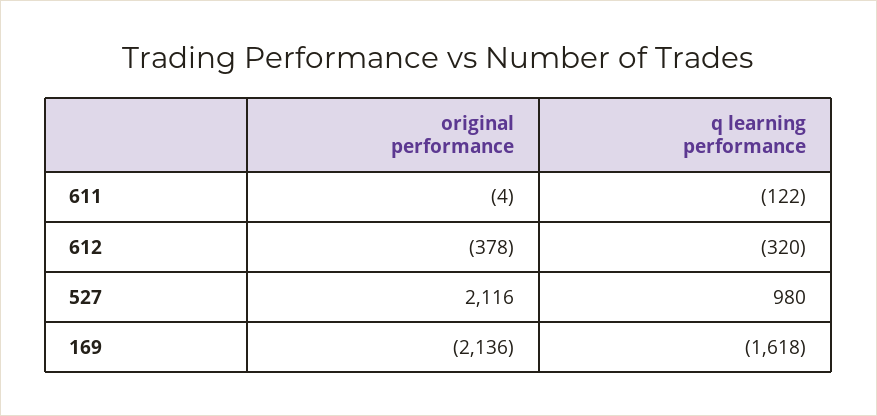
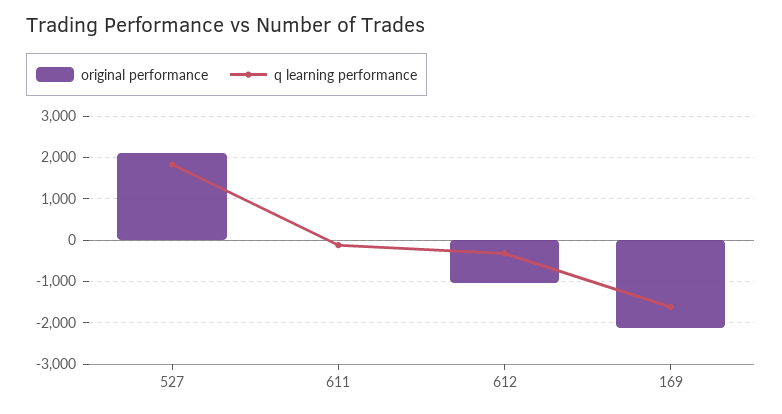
original performance, 612: -378 -> -1000
q learning performance, 527: 980 -> 1800

